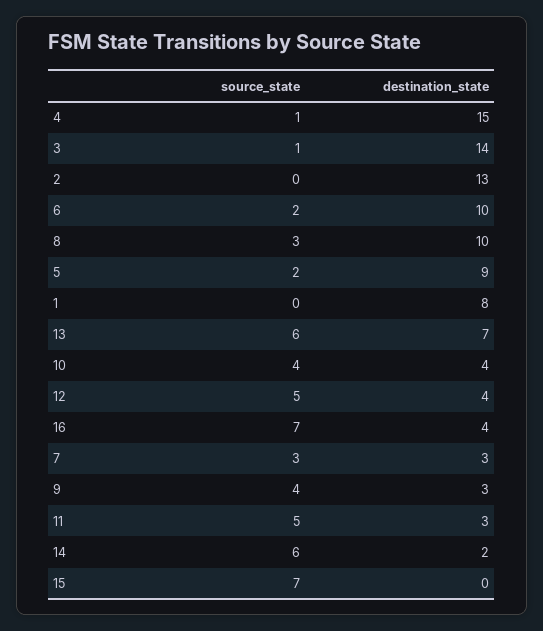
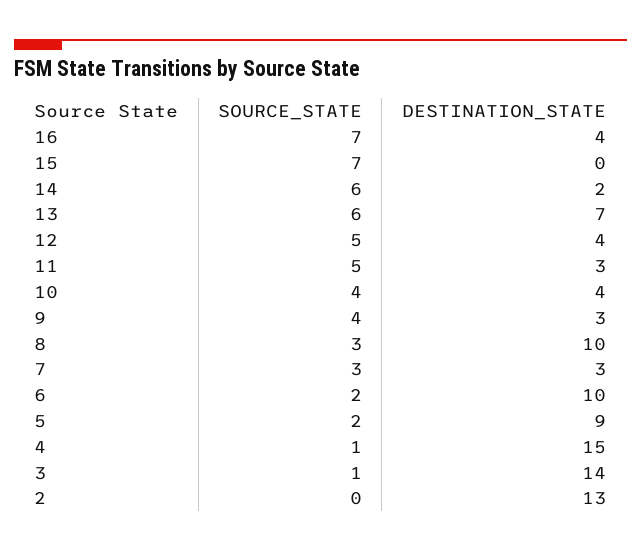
source_state, 1: 0 -> none
destination_state, 1: 8 -> none

